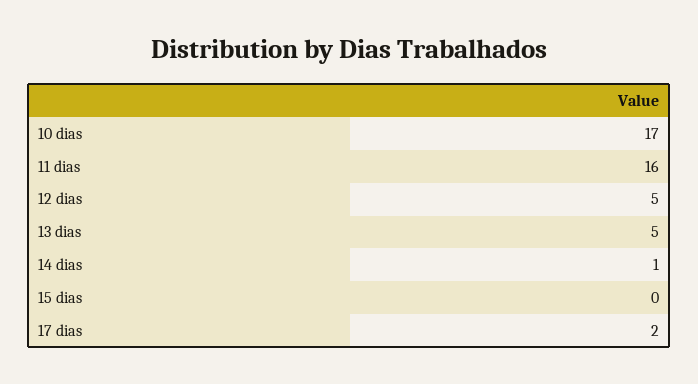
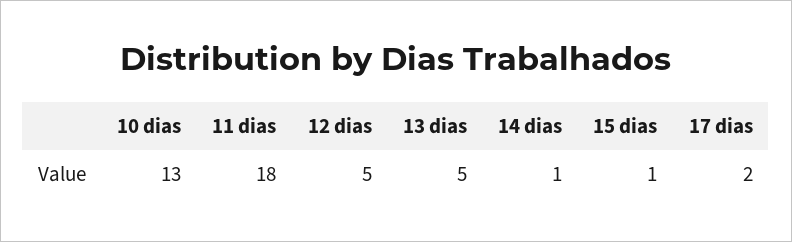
10 dias: 17 -> 13
11 dias: 16 -> 18
15 dias: 0 -> 1

